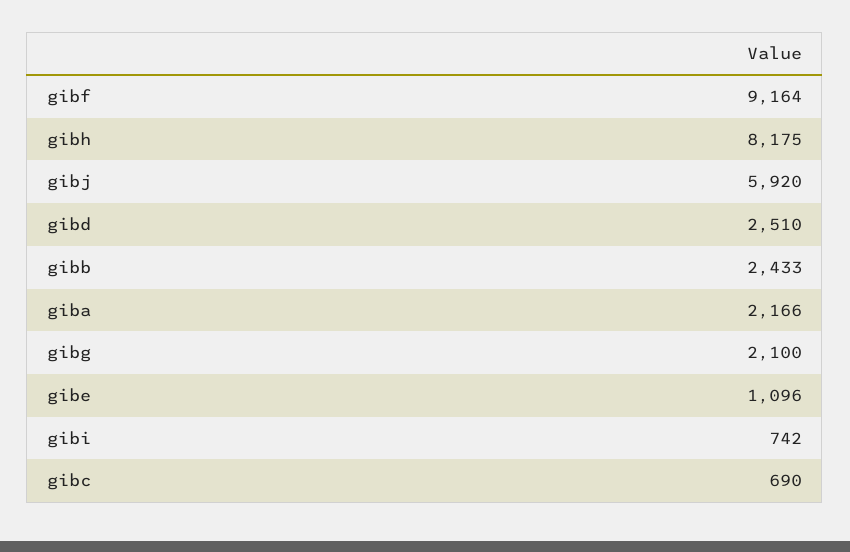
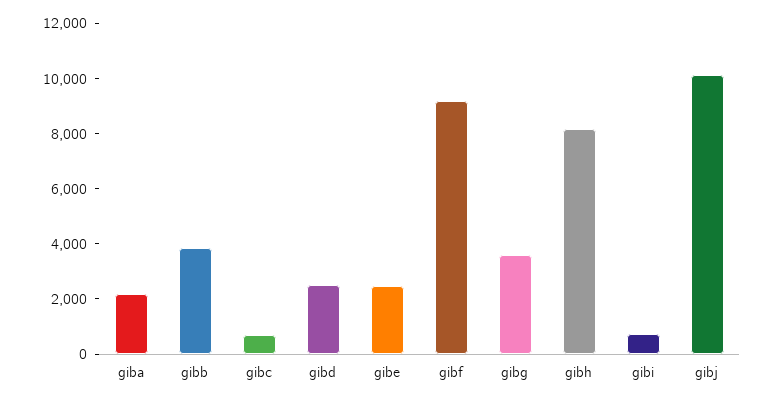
gibj: 5920 -> 10000
gibb: 2433 -> 4000
gibg: 2100 -> 3500
gibe: 1096 -> 2500

